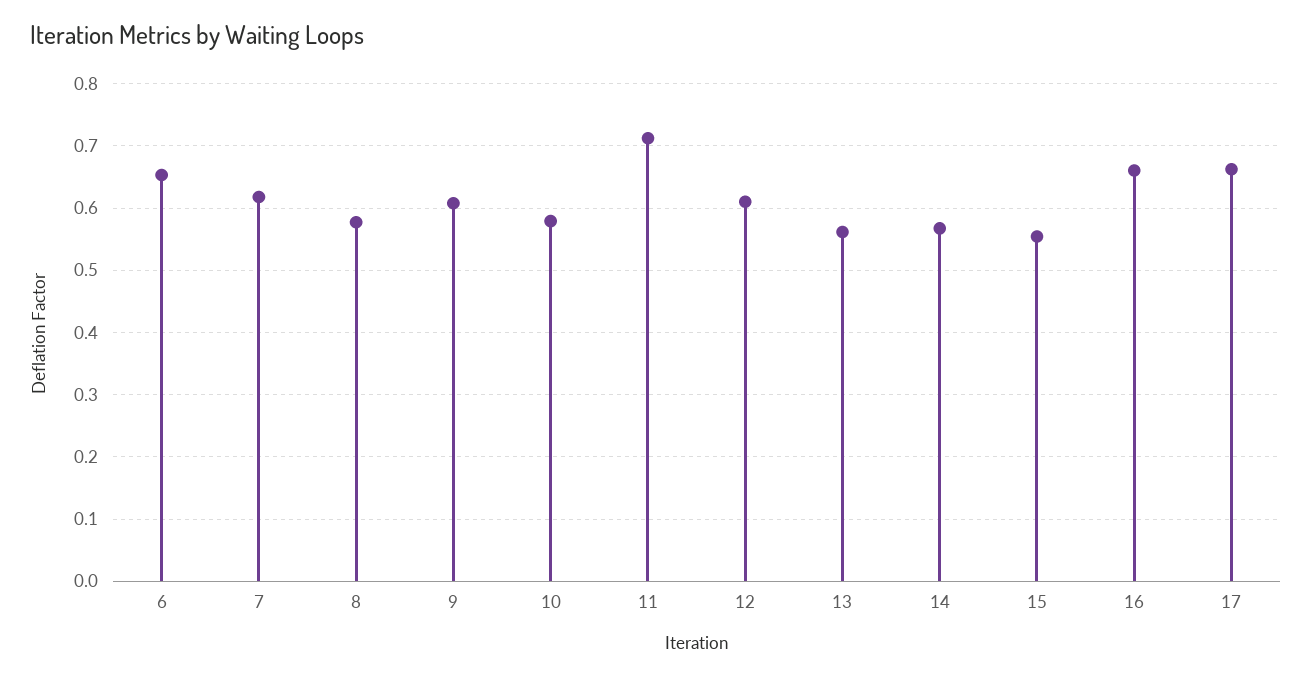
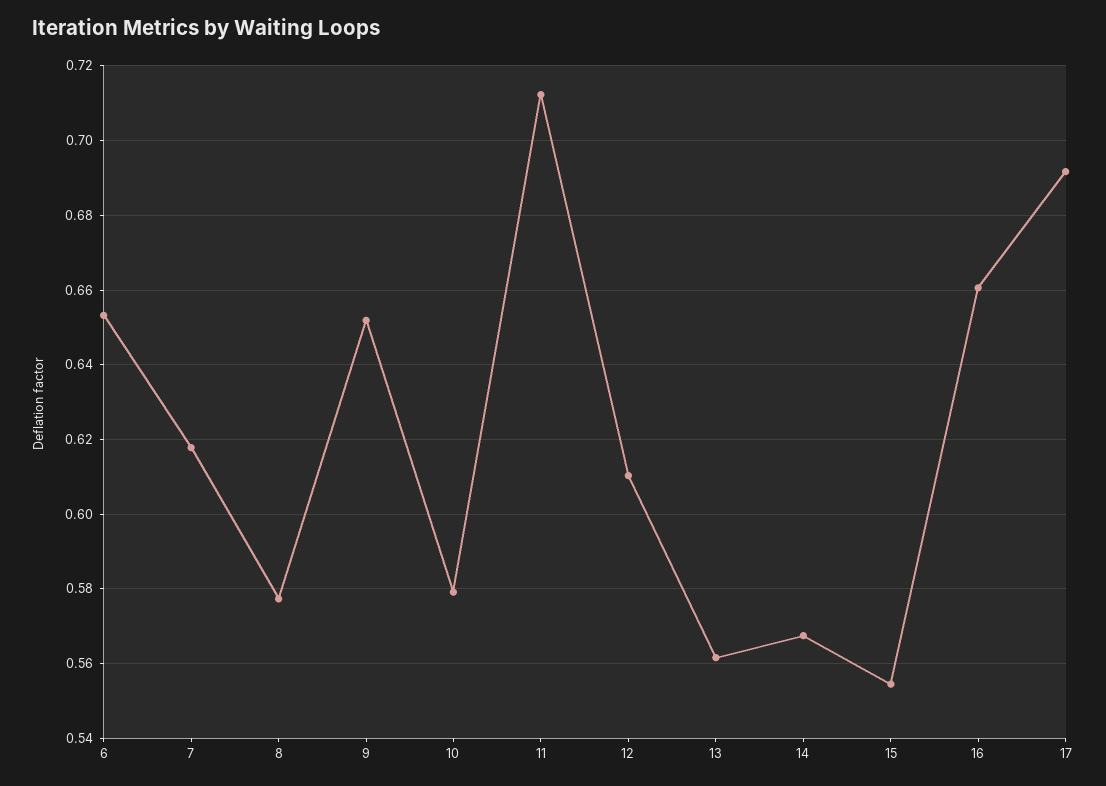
9: 0.61 -> 0.652
17: 0.66 -> 0.692

